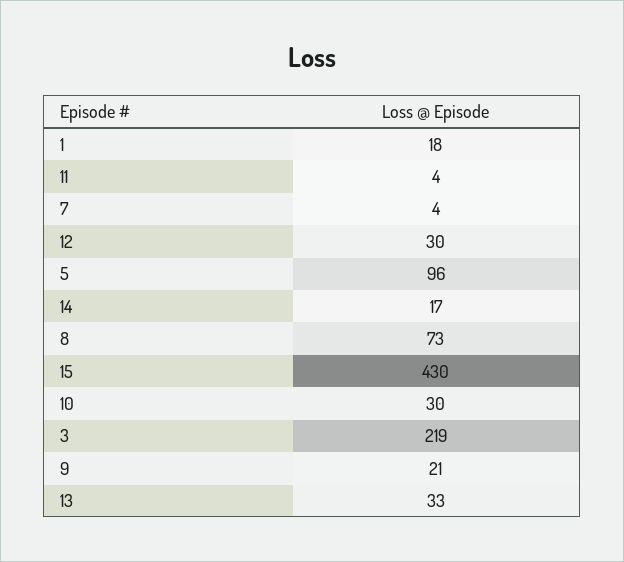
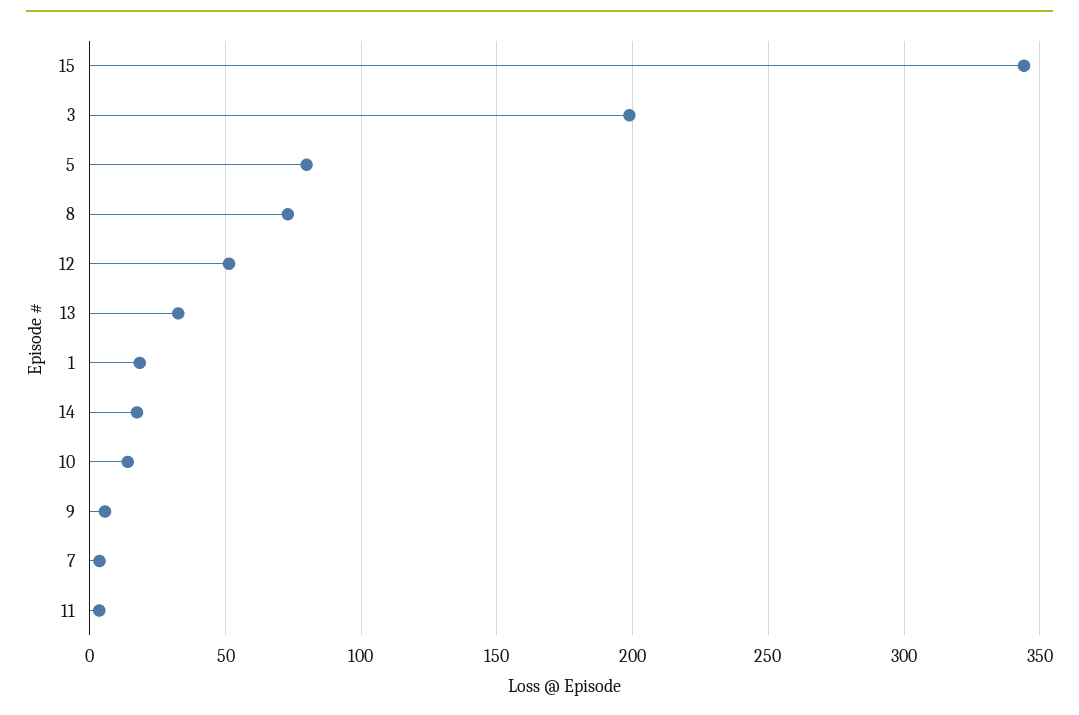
12: 30 -> 50
5: 96 -> 80
15: 430 -> 345
10: 30 -> 15
3: 219 -> 200
9: 21 -> 5

